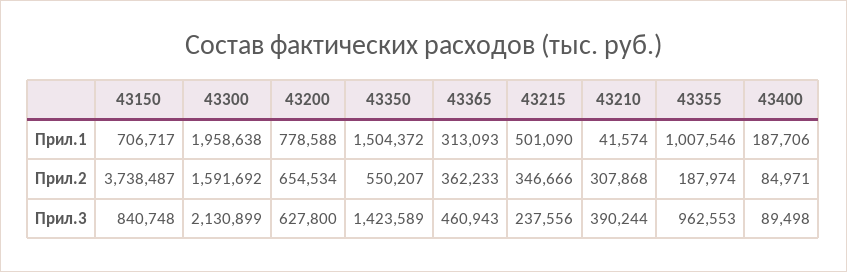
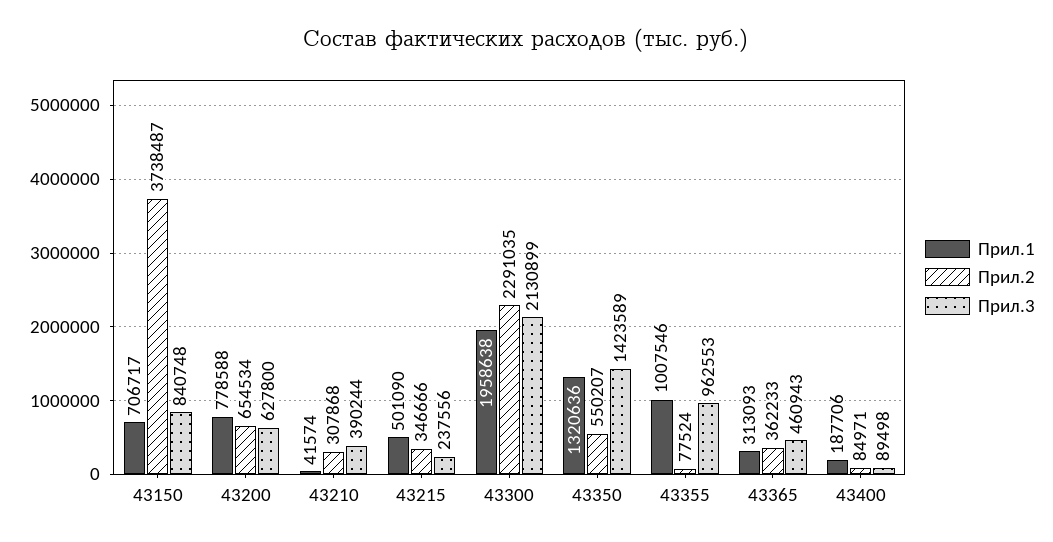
Прил.1, 43350: 1504372 -> 1320636
Прил.2, 43300: 1591692 -> 2291035
Прил.2, 43355: 187974 -> 77524

